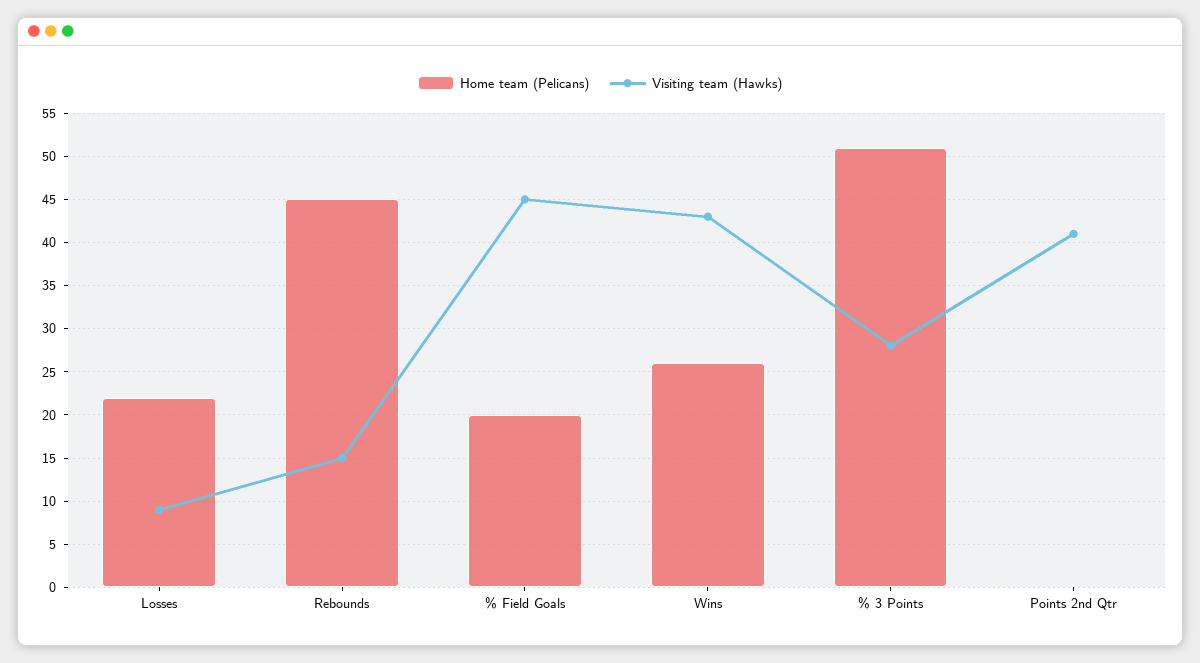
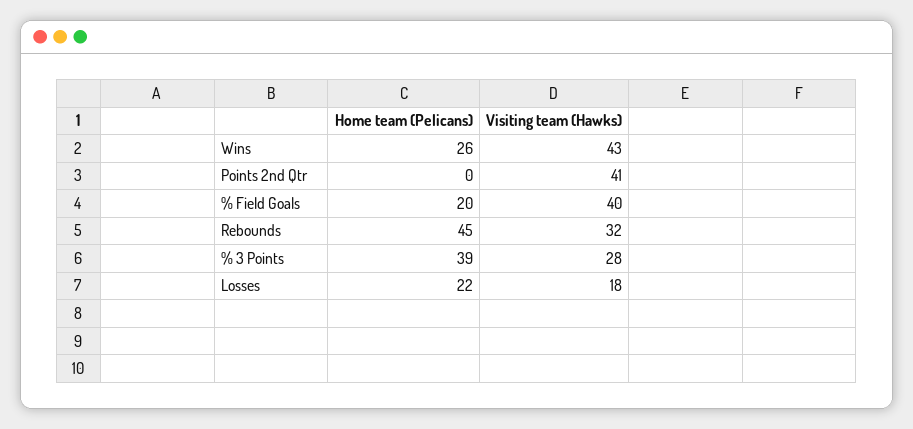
Visiting team (Hawks), Losses: 9 -> 18
Visiting team (Hawks), Rebounds: 15 -> 32
Visiting team (Hawks), % Field Goals: 45 -> 40
Home team (Pelicans), % 3 Points: 51 -> 39

